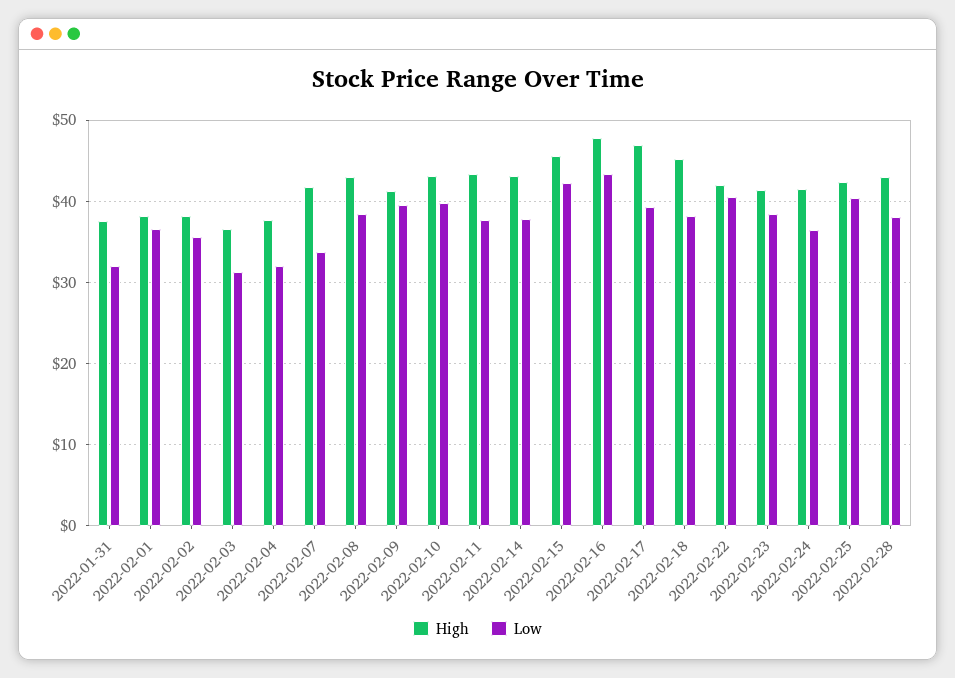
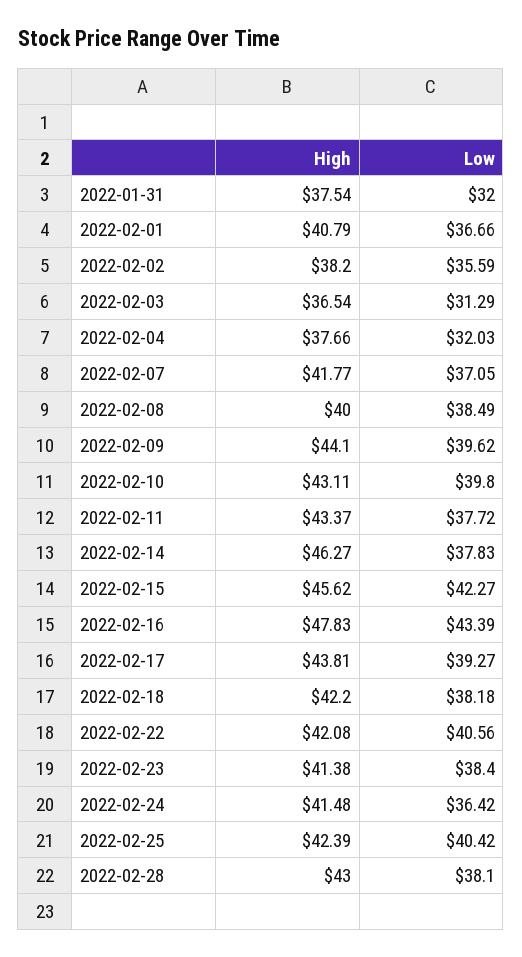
High, 2022-02-01: 38 -> 40.79
Low, 2022-02-07: 34 -> 37.05
High, 2022-02-08: 43 -> 40
High, 2022-02-09: 41 -> 44.1
High, 2022-02-14: 43 -> 46.27
High, 2022-02-17: 47 -> 43.81
High, 2022-02-18: 45 -> 42.2

